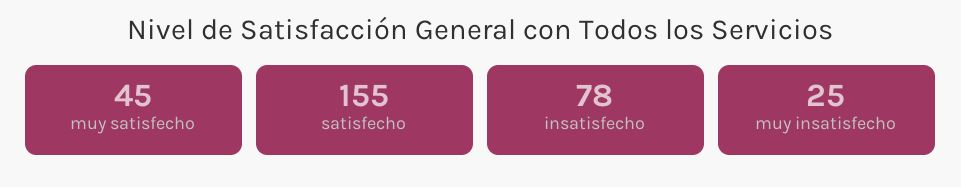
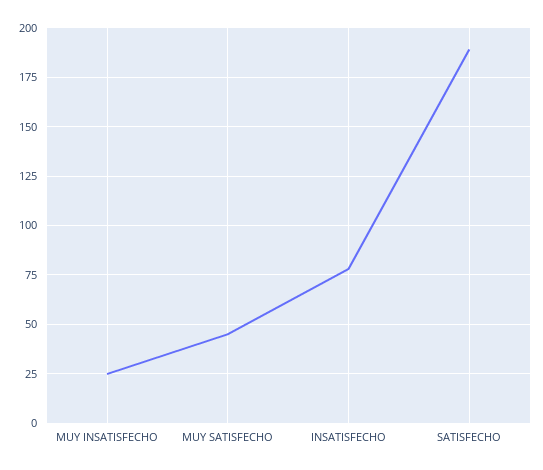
satisfecho: 155 -> 190

